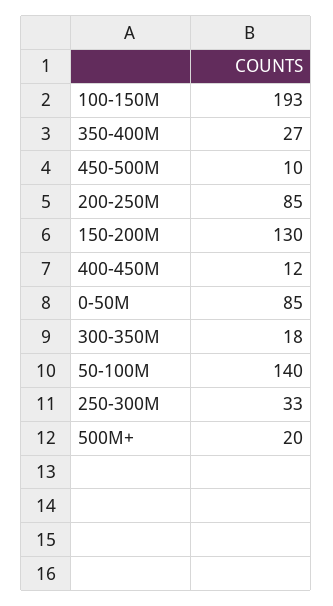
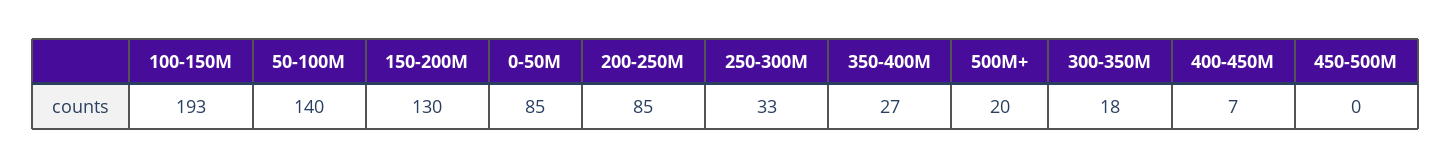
450-500M: 10 -> 0
400-450M: 12 -> 7

